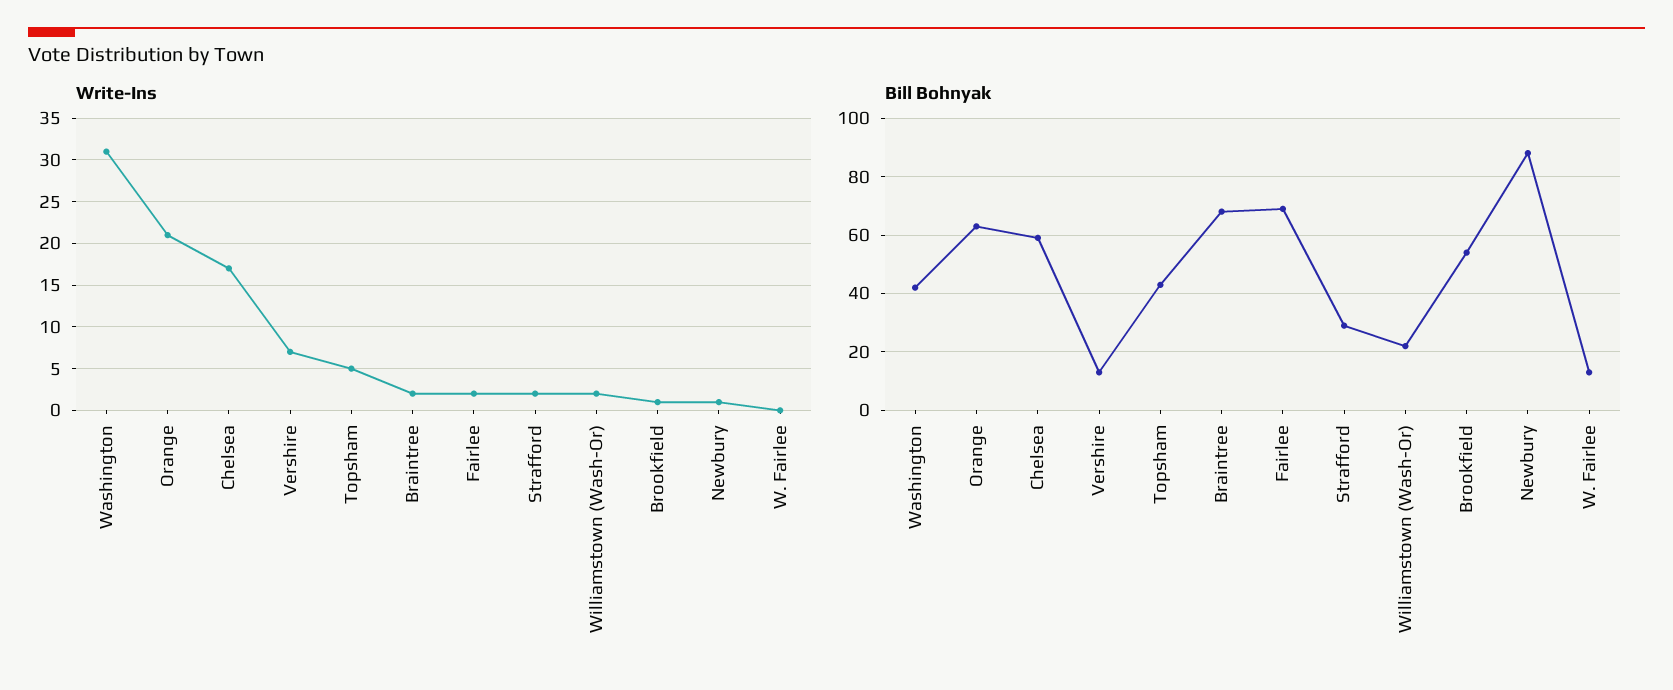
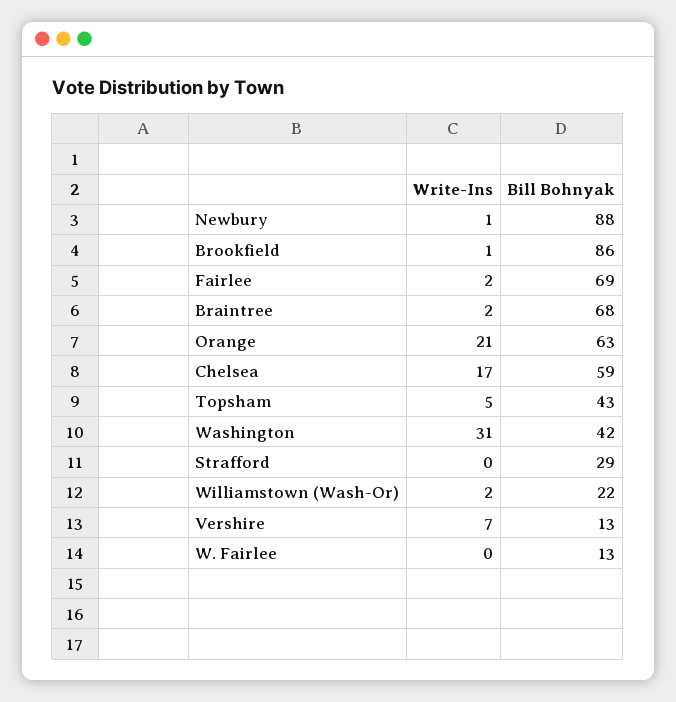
Write-Ins, Strafford: 2 -> 0
Bill Bohnyak, Brookfield: 55 -> 86

